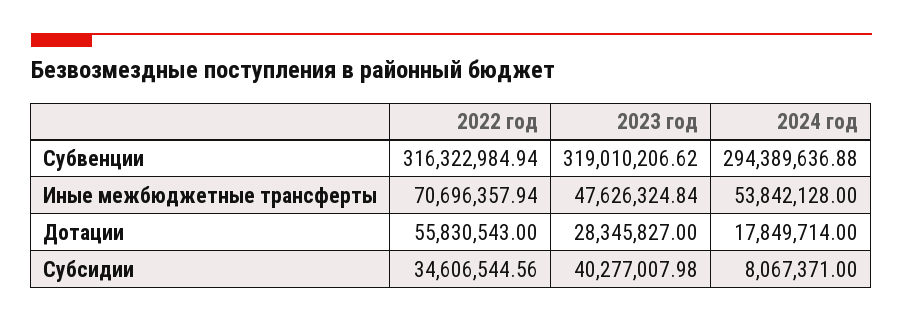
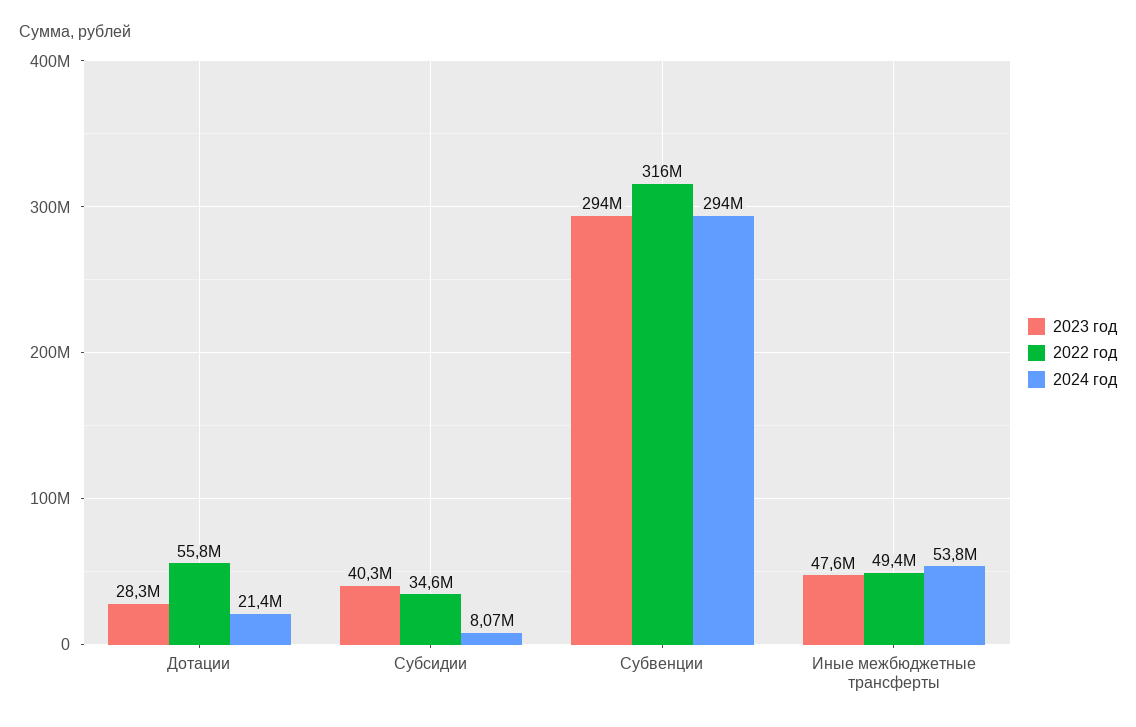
2023 год, Субвенции: 319010206.62 -> 294000000
2022 год, Иные межбюджетные трансферты: 70696357.94 -> 49400000
2024 год, Дотации: 17849714 -> 21400000

